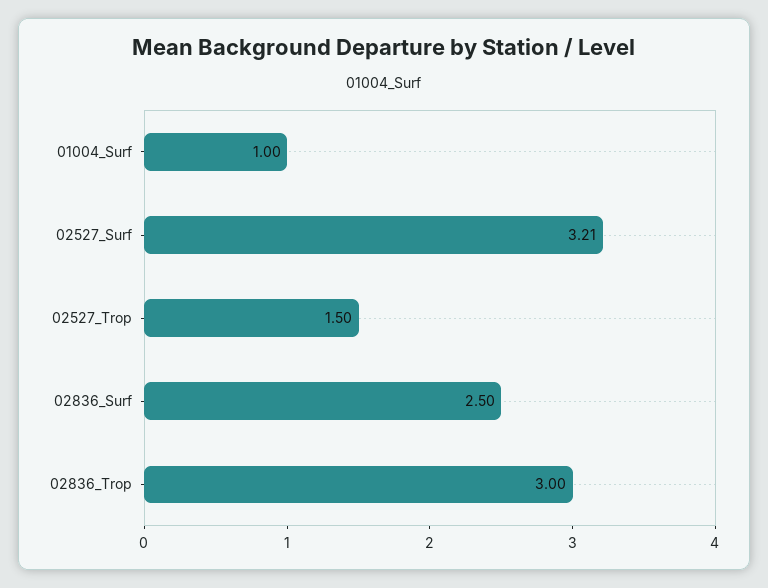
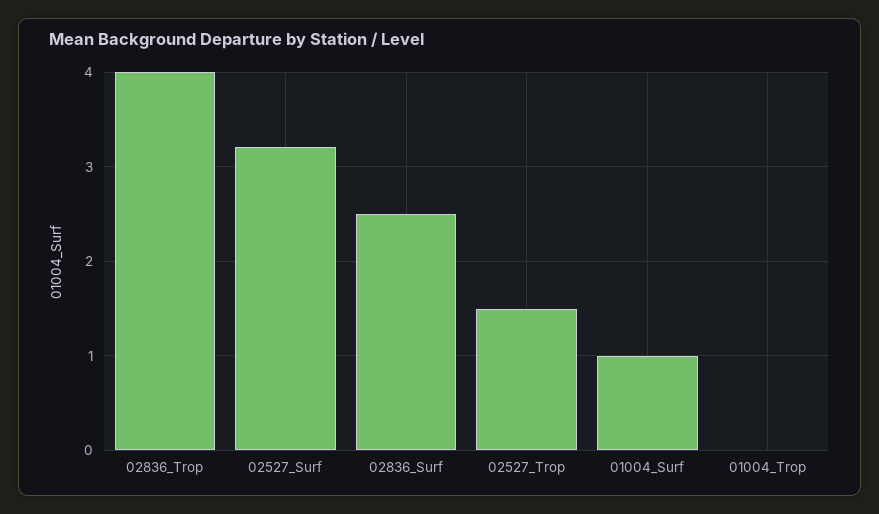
02836_Trop: 3 -> 4
01004_Trop: none -> 0

